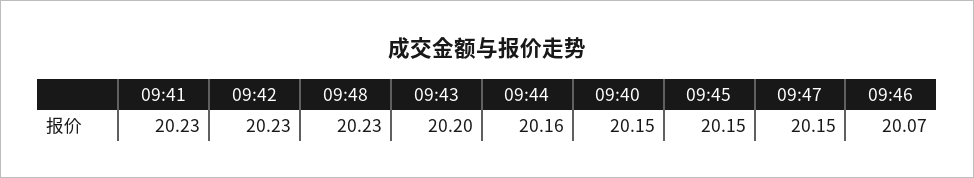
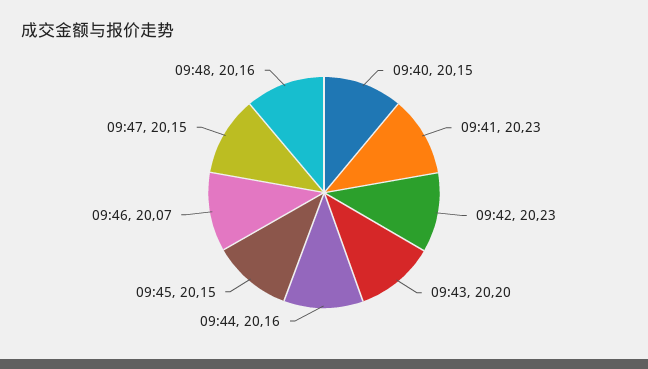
09:48: 20.23 -> 20.16

